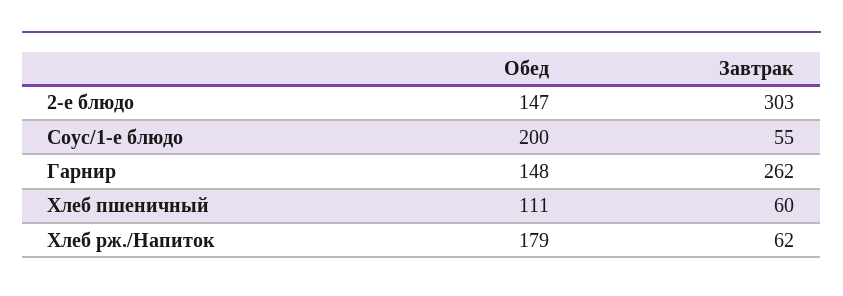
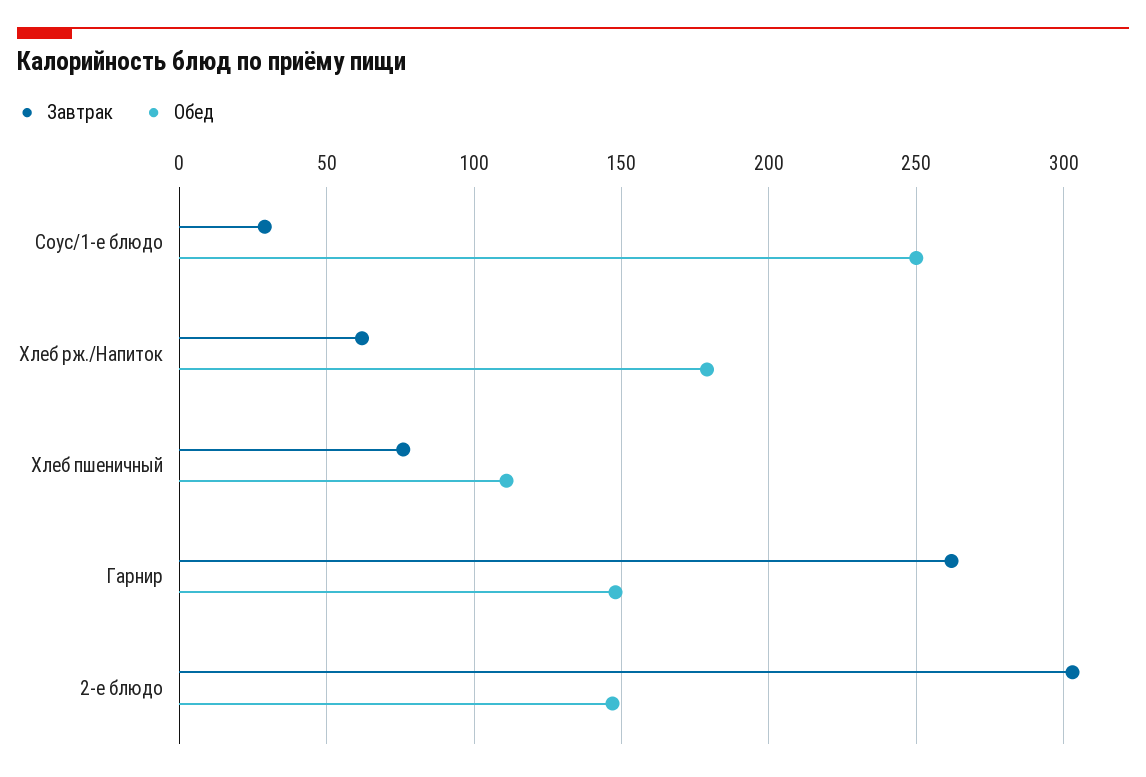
Обед, Соус/1-е блюдо: 200 -> 250
Завтрак, Соус/1-е блюдо: 55 -> 30
Завтрак, Хлеб пшеничный: 60 -> 75

